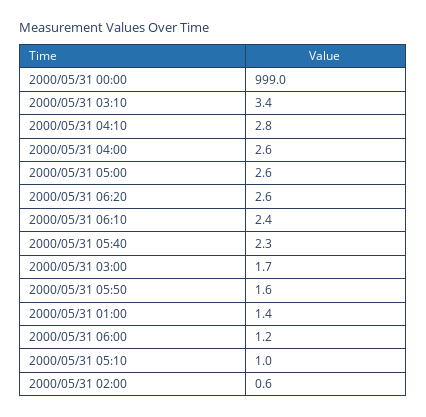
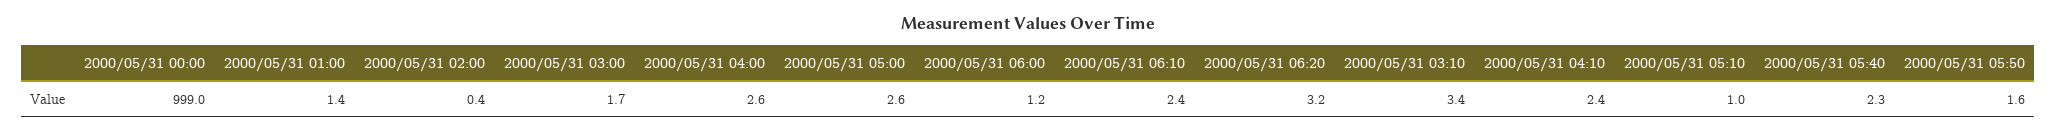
2000/05/31 04:10: 2.8 -> 2.4
2000/05/31 06:20: 2.6 -> 3.2
2000/05/31 02:00: 0.6 -> 0.4

